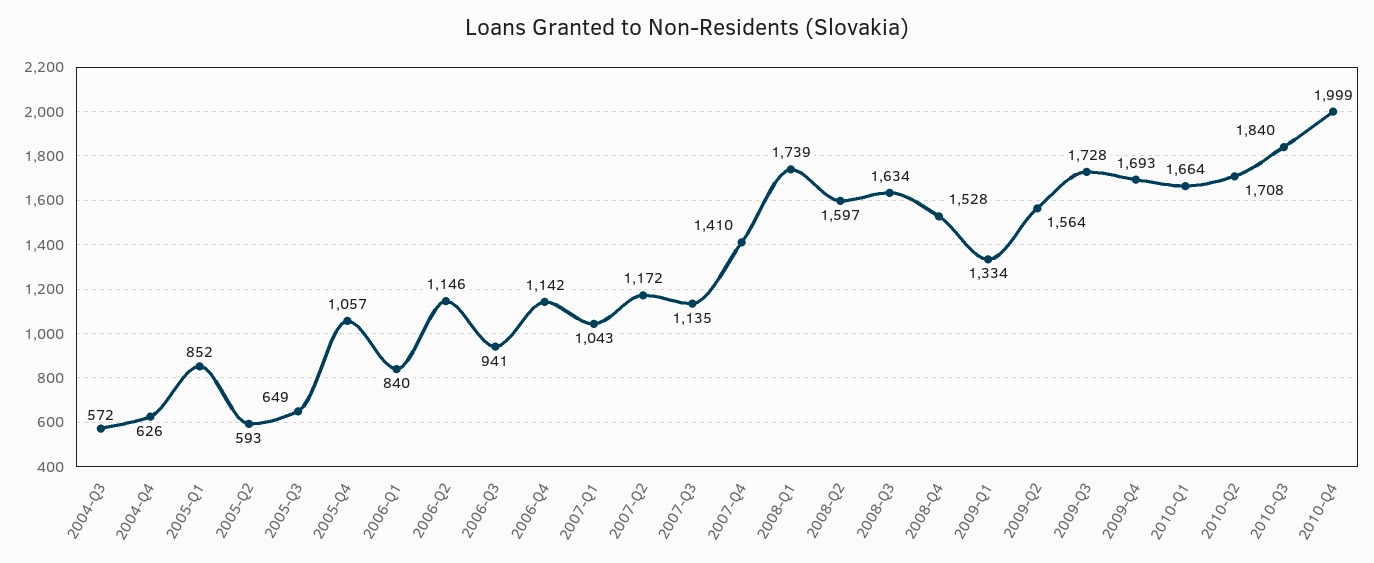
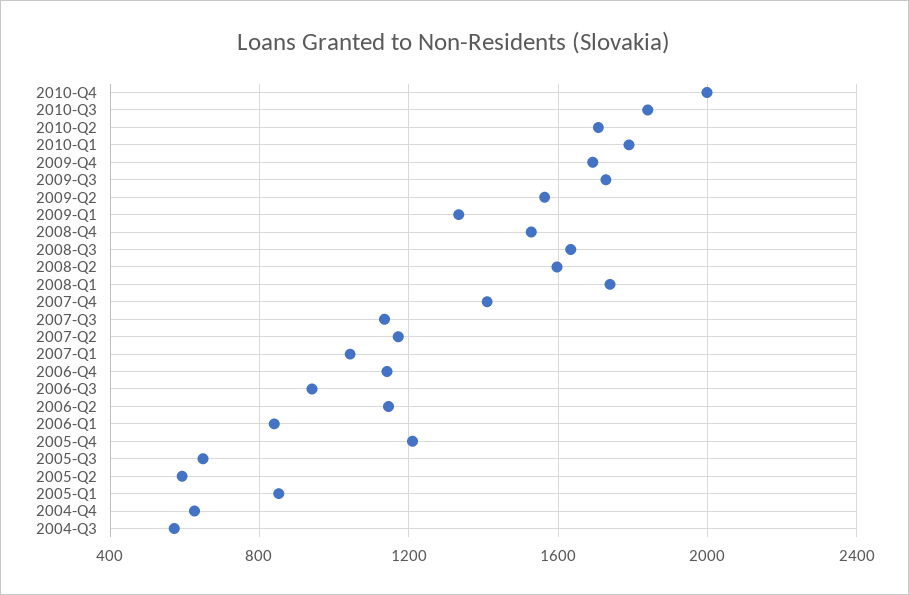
2005-Q4: 1057 -> 1200
2010-Q1: 1664 -> 1800

